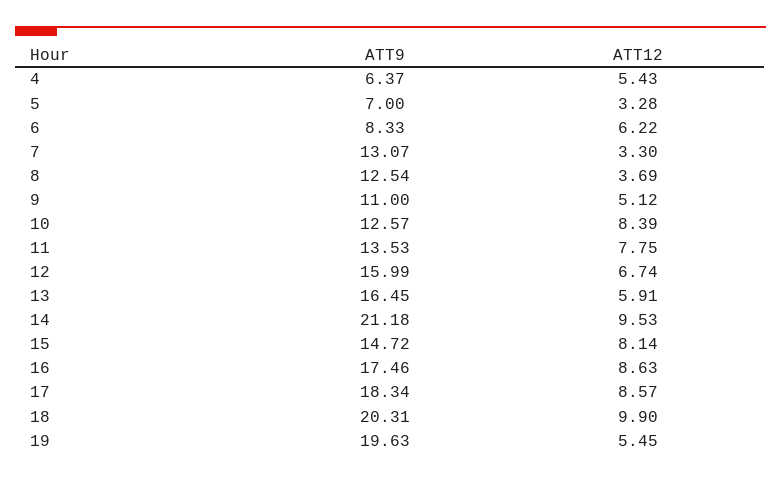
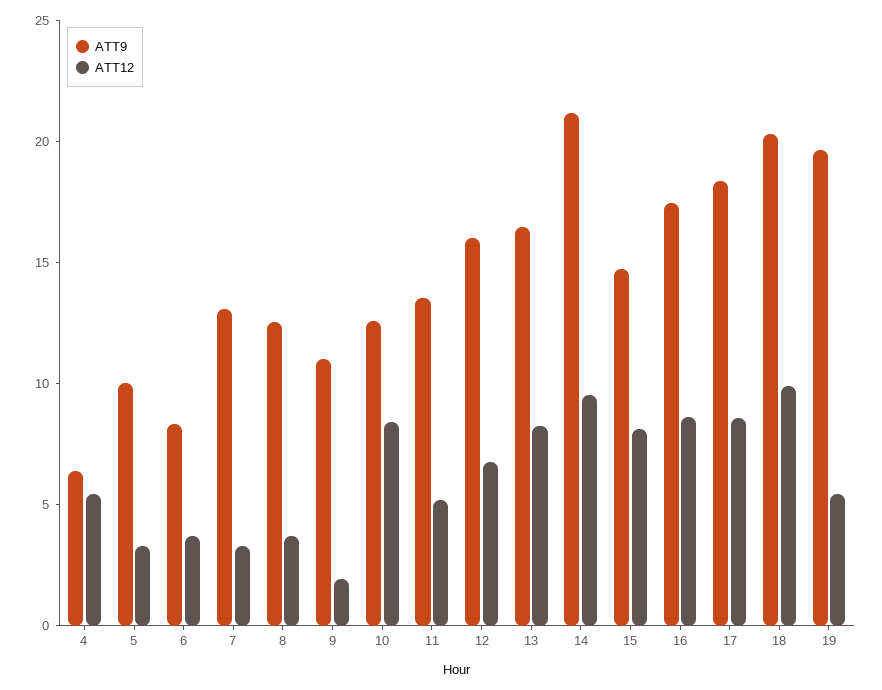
ATT9, 5: 7 -> 10
ATT12, 6: 6.22 -> 4
ATT12, 9: 5.12 -> 2
ATT12, 11: 7.75 -> 5
ATT12, 13: 5.91 -> 8

